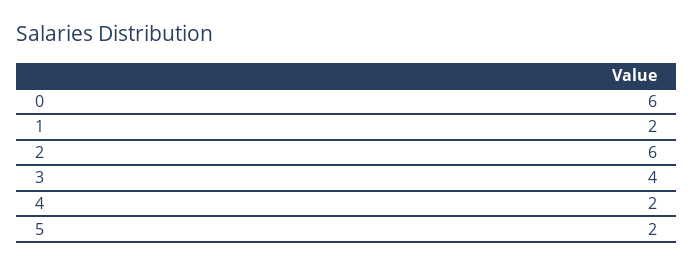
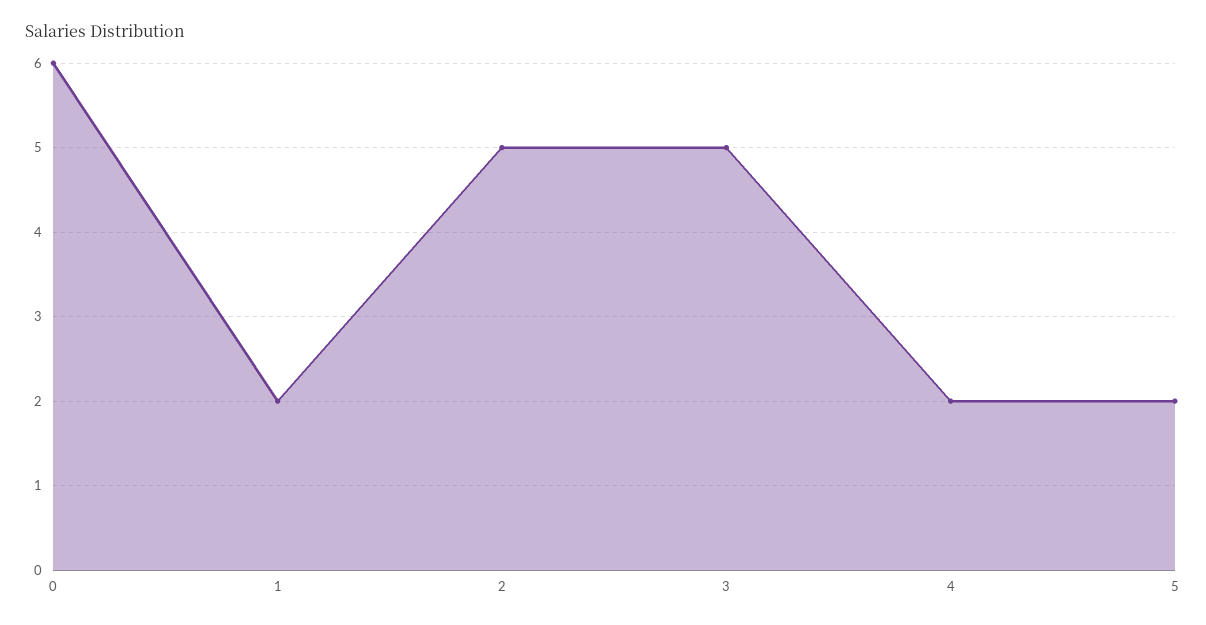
2: 6 -> 5
3: 4 -> 5

